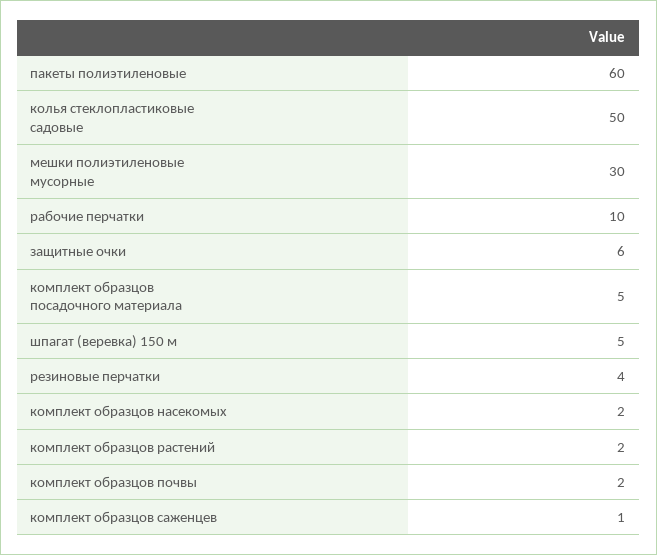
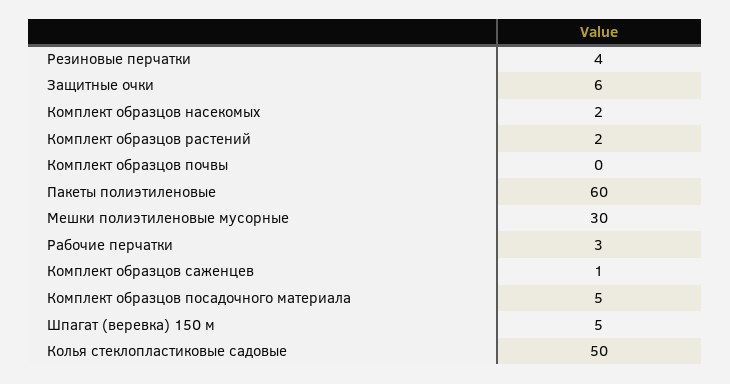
рабочие перчатки: 10 -> 3
комплект образцов почвы: 2 -> 0

